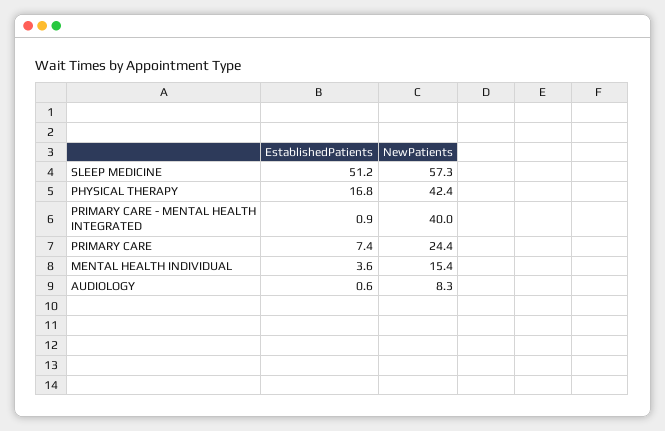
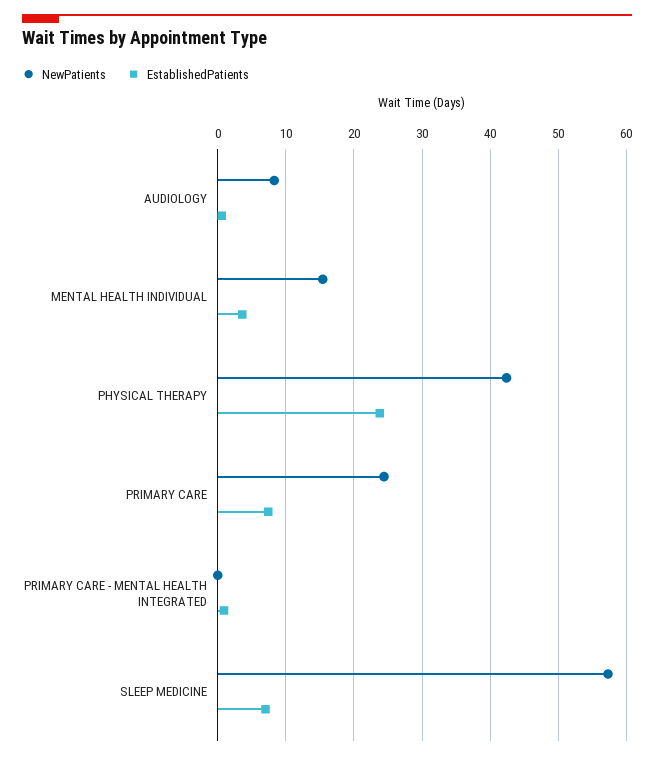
EstablishedPatients, SLEEP MEDICINE: 51.2 -> 7
EstablishedPatients, PHYSICAL THERAPY: 16.8 -> 24
NewPatients, PRIMARY CARE - MENTAL HEALTH INTEGRATED: 40 -> 0

